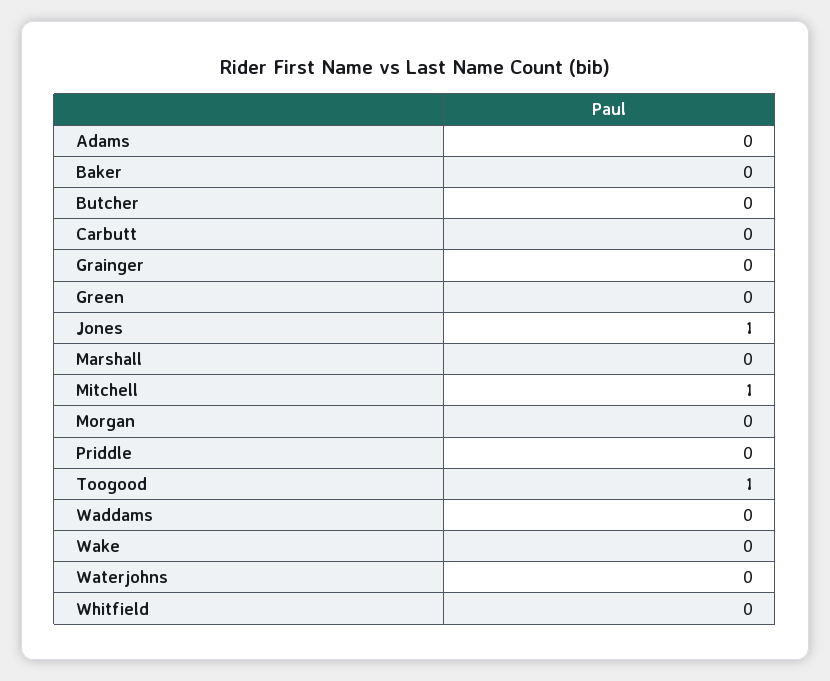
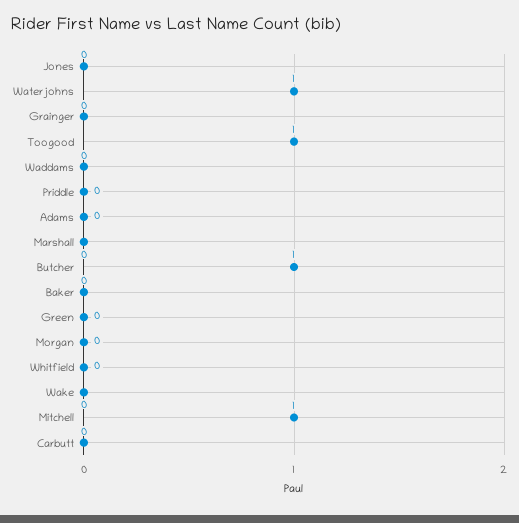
Butcher: 0 -> 1
Jones: 1 -> 0
Waterjohns: 0 -> 1

